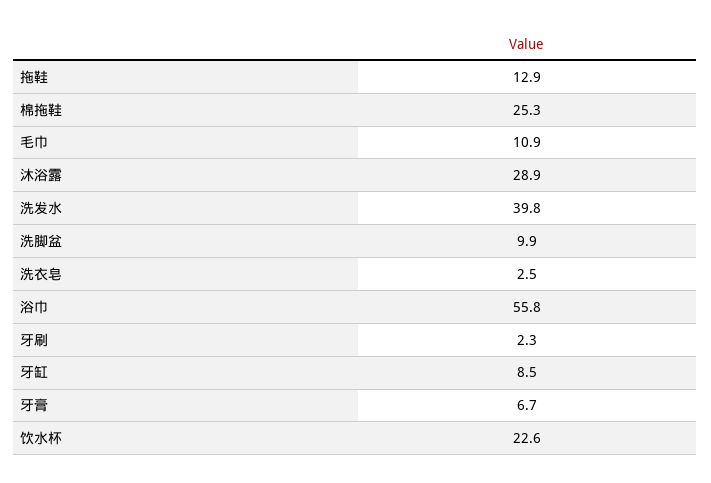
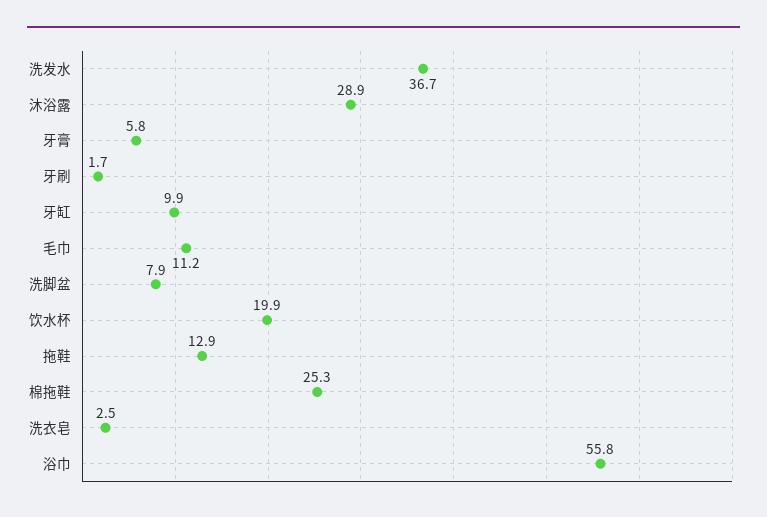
毛巾: 10.9 -> 11.2
洗发水: 39.8 -> 36.7
洗脚盆: 9.9 -> 7.9
牙刷: 2.3 -> 1.7
牙缸: 8.5 -> 9.9
牙膏: 6.7 -> 5.8
饮水杯: 22.6 -> 19.9

